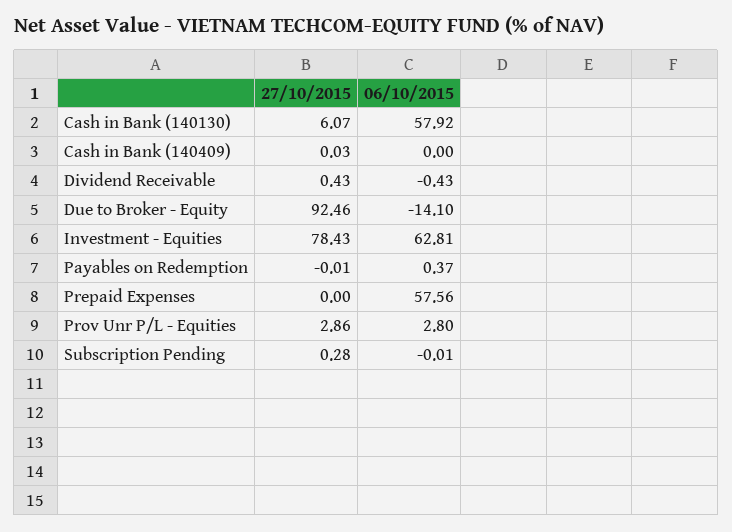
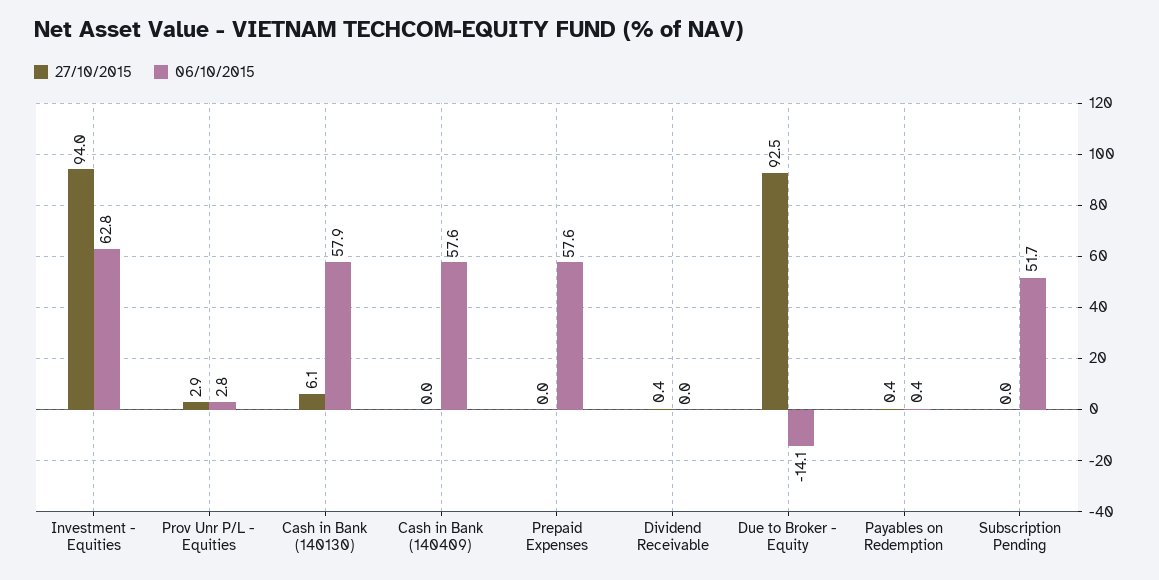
06/10/2015, Cash in Bank (140409): 0 -> 57.6
06/10/2015, Dividend Receivable: -0.43 -> 0
27/10/2015, Investment - Equities: 78.43 -> 94
27/10/2015, Payables on Redemption: -0.01 -> 0.4
27/10/2015, Subscription Pending: 0.28 -> 0
06/10/2015, Subscription Pending: -0.01 -> 51.7

